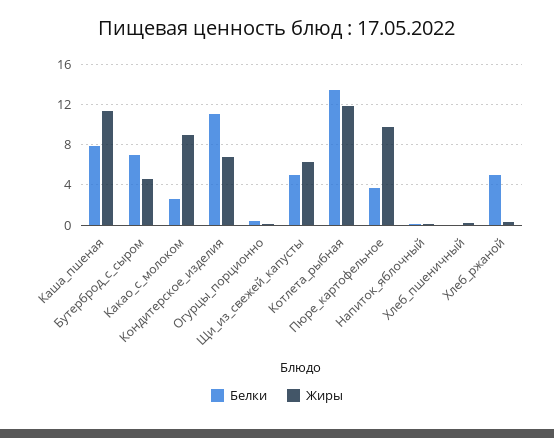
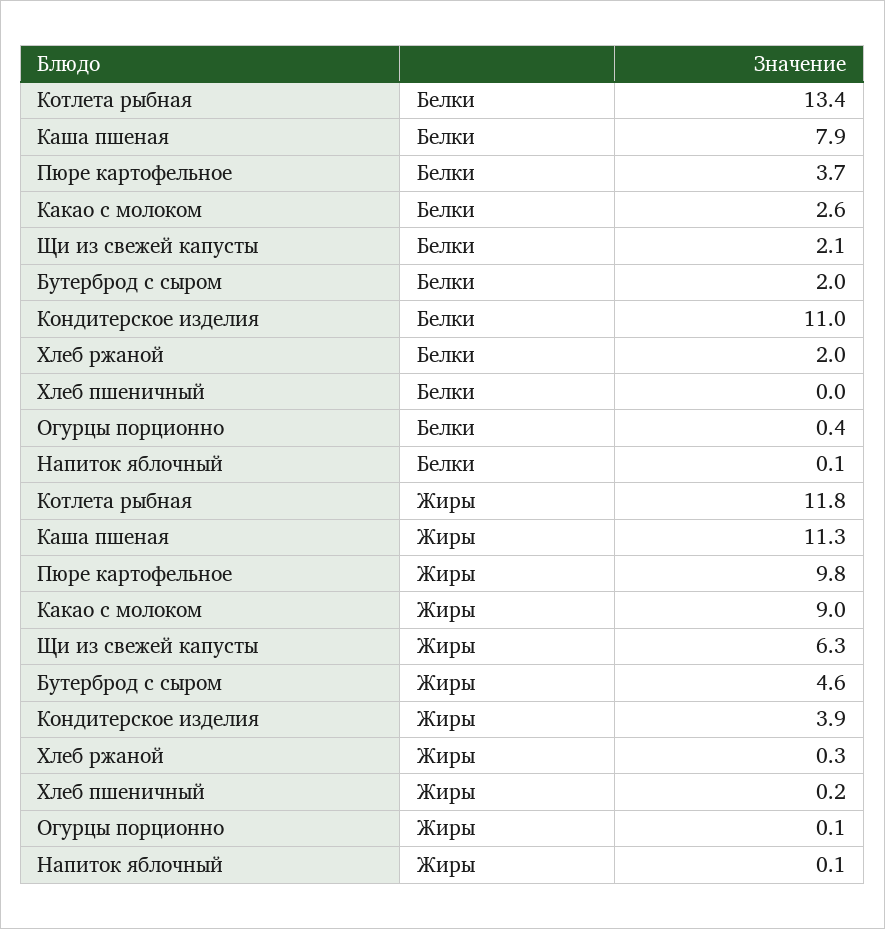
Белки, Бутерброд_с_сыром: 7 -> 2
Жиры, Кондитерское_изделия: 7 -> 3.9
Белки, Щи_из_свежей_капусты: 5 -> 2.1
Белки, Хлеб_ржаной: 5 -> 2

